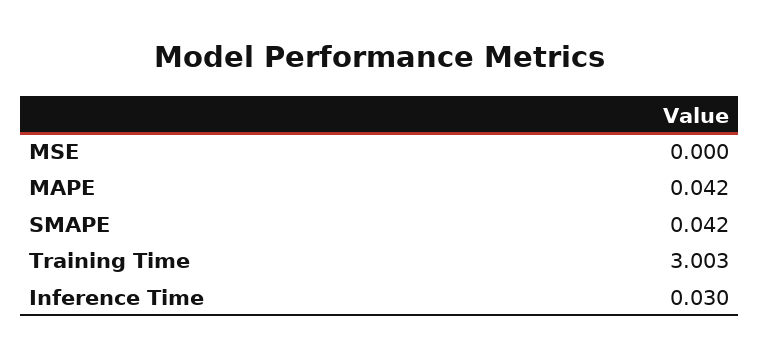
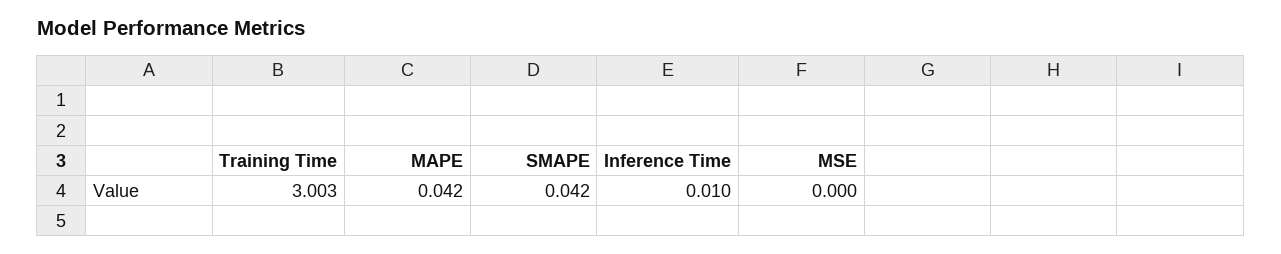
Inference Time: 0.03 -> 0.01

